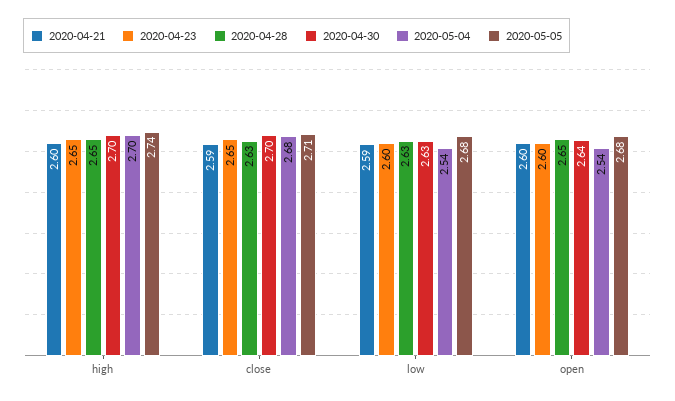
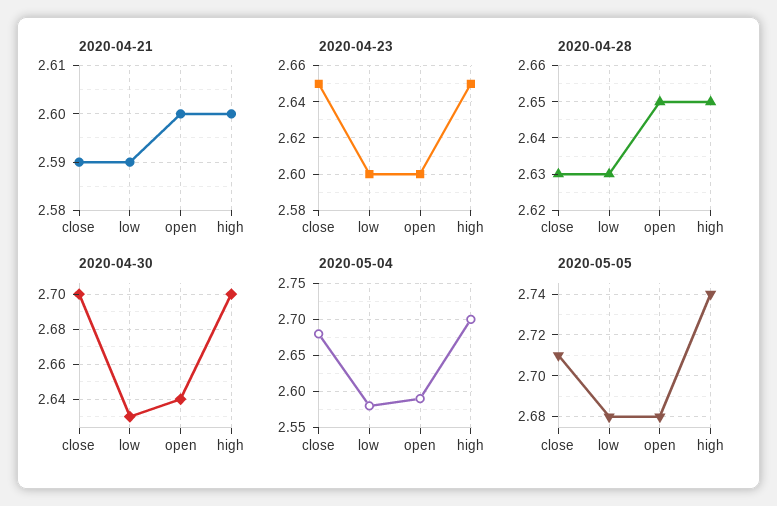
2020-05-04, low: 2.54 -> 2.58
2020-05-04, open: 2.54 -> 2.59

